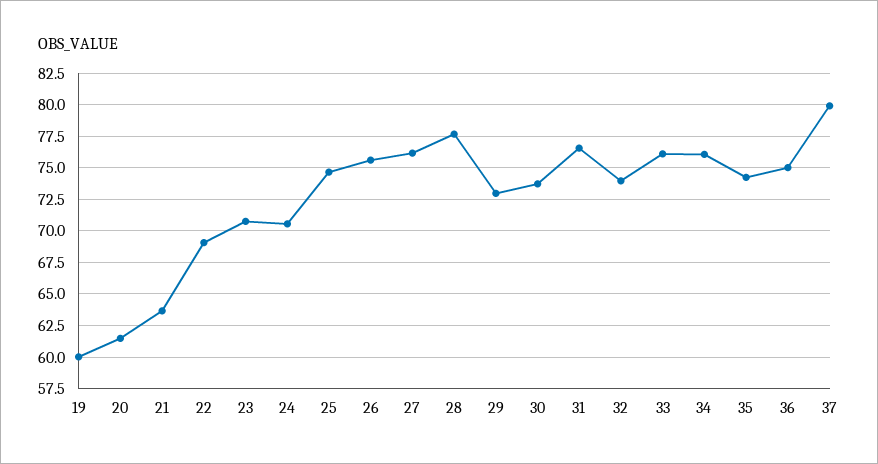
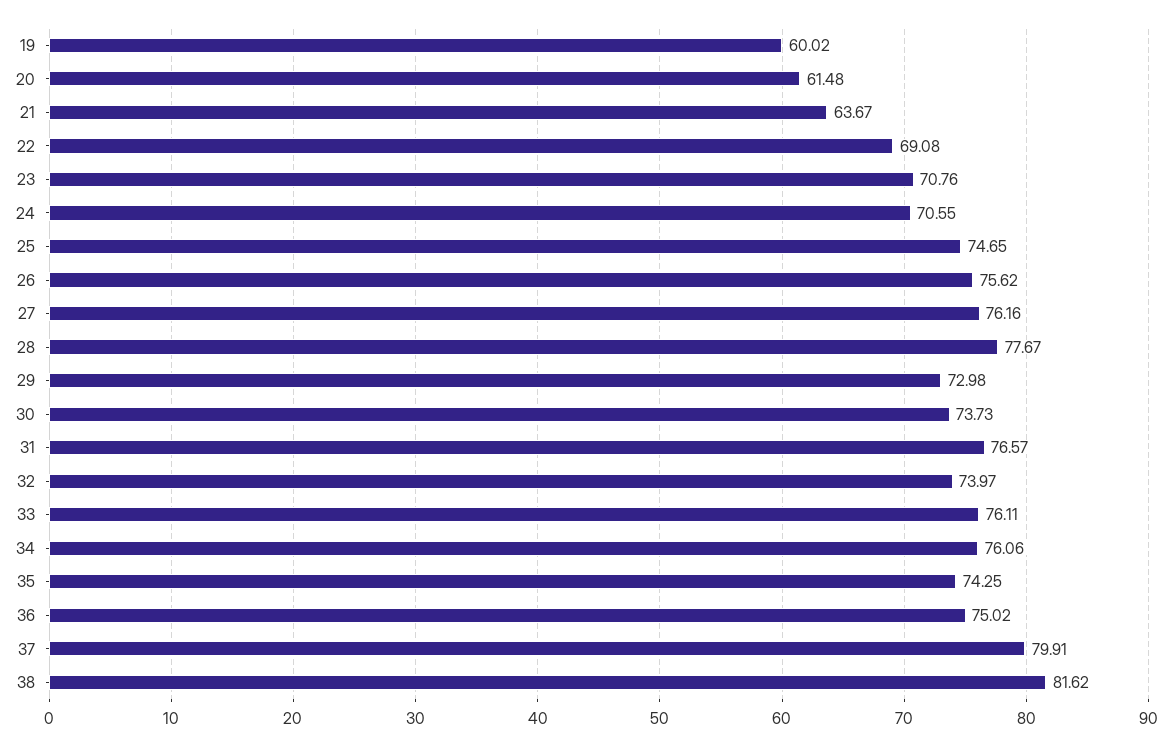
38: none -> 81.62

